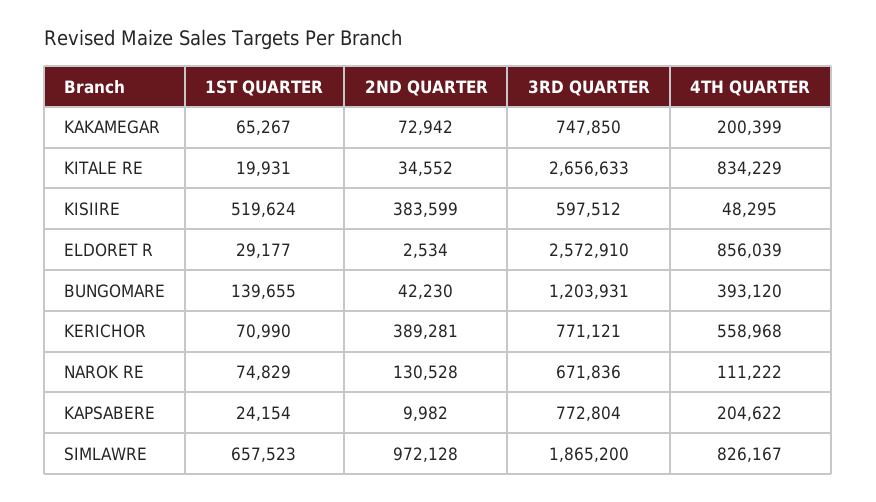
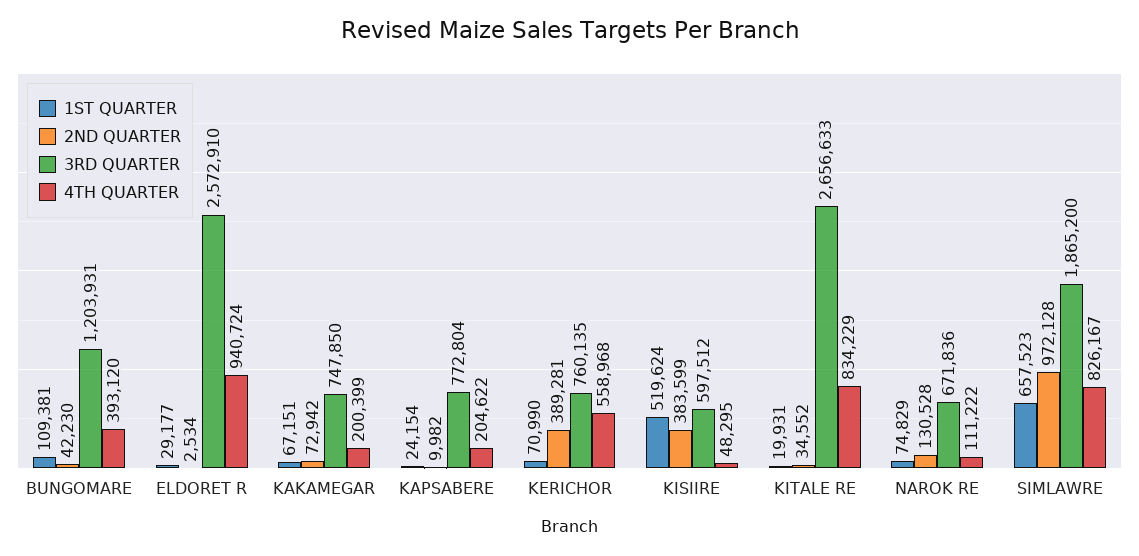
1ST QUARTER, KAKAMEGAR: 65267 -> 67151
4TH QUARTER, ELDORET R: 856039 -> 940724
1ST QUARTER, BUNGOMARE: 139655 -> 109381
3RD QUARTER, KERICHOR: 771121 -> 760135

